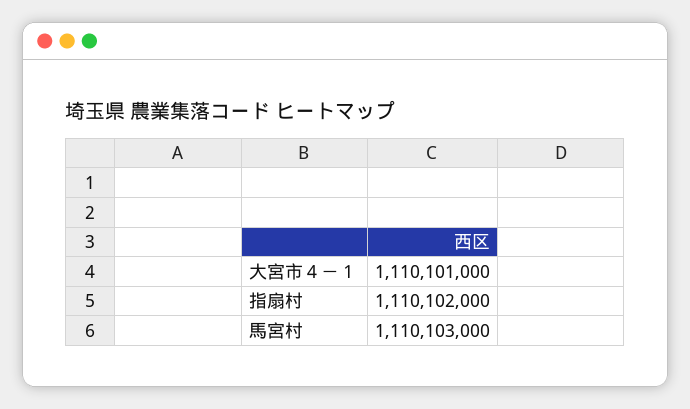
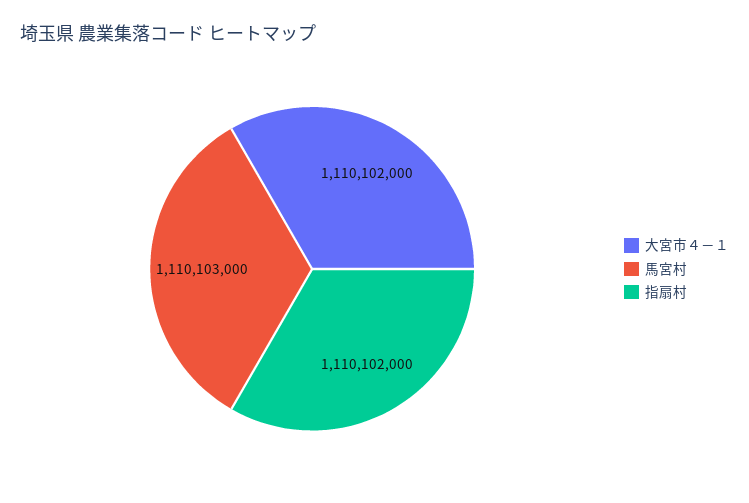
大宮市４－１: 1110101000 -> 1110102000

